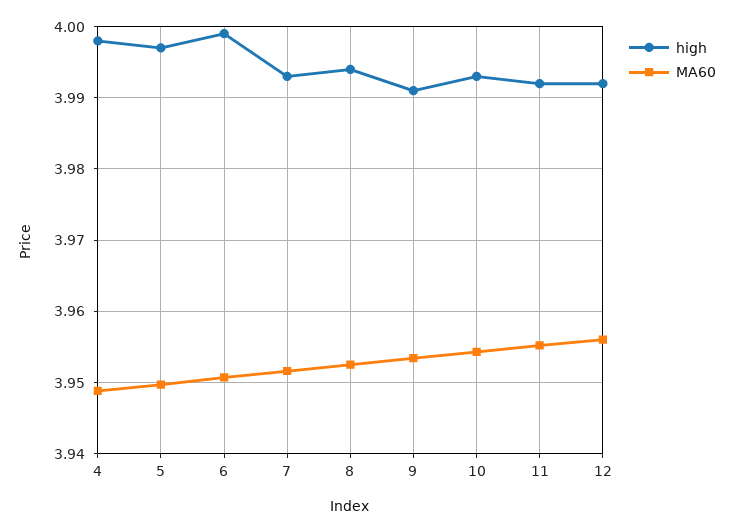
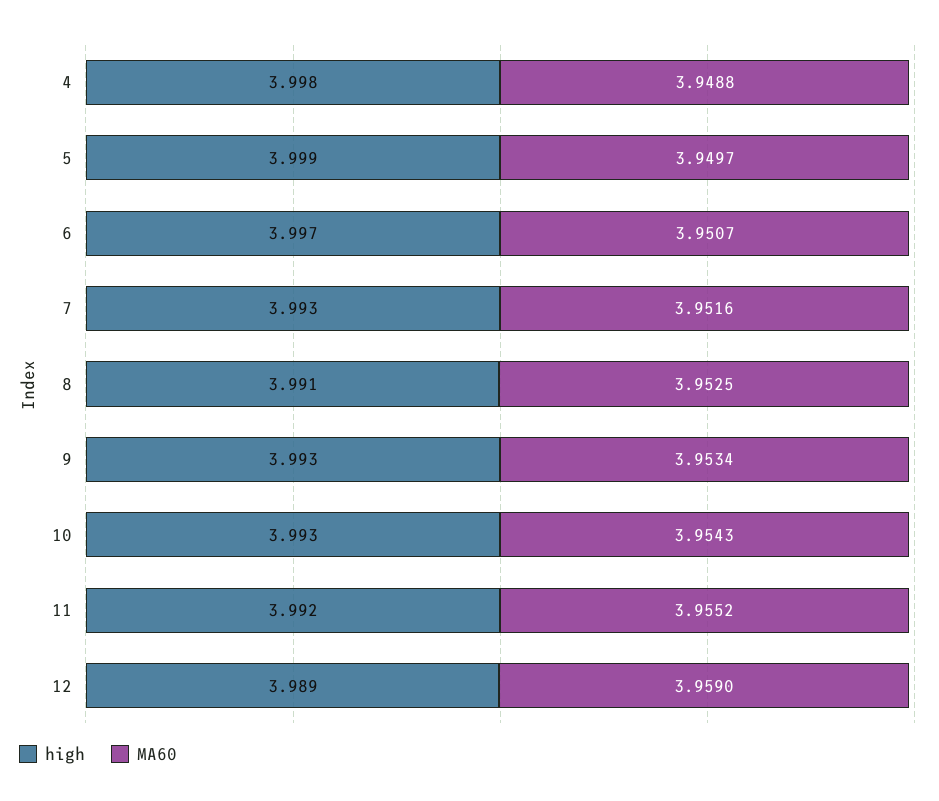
high, 5: 3.997 -> 3.999
high, 6: 3.999 -> 3.997
high, 8: 3.994 -> 3.991
high, 9: 3.991 -> 3.993
high, 12: 3.992 -> 3.989
MA60, 12: 3.956 -> 3.959

